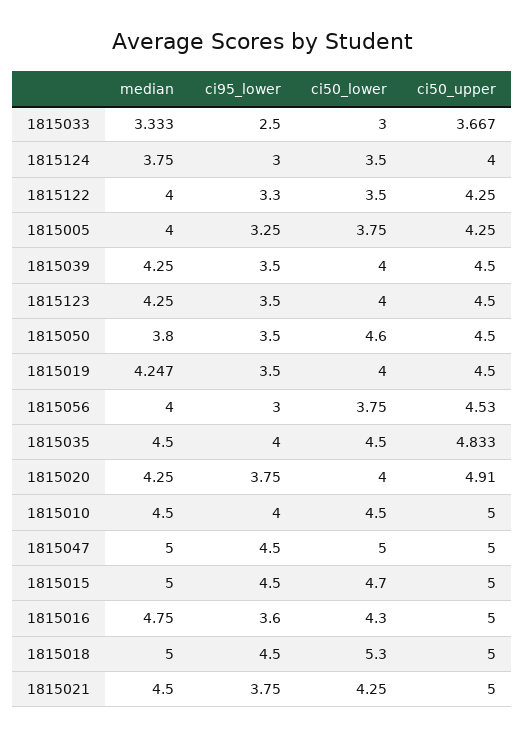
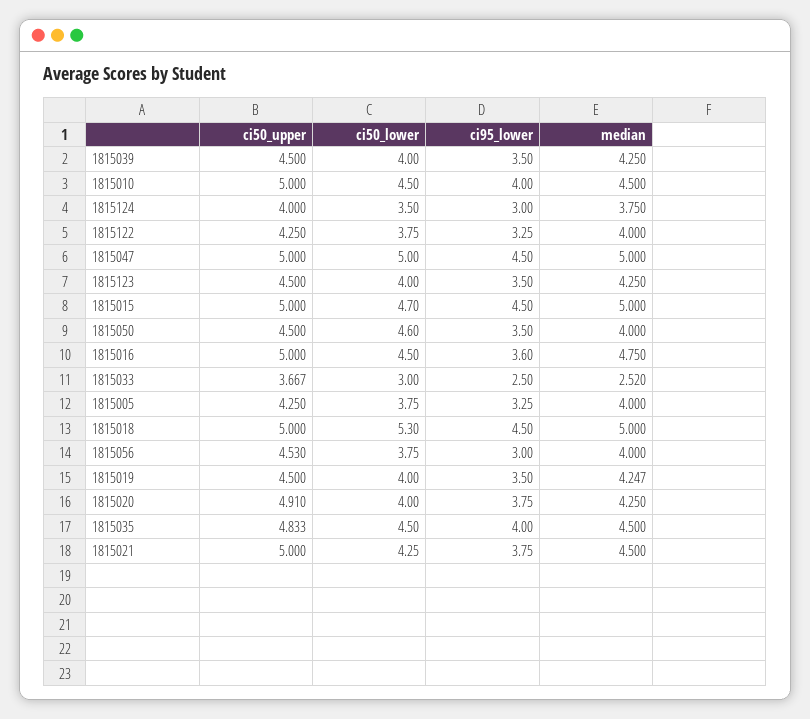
median, 1815033: 3.333 -> 2.52
ci95_lower, 1815122: 3.3 -> 3.25
ci50_lower, 1815122: 3.5 -> 3.75
median, 1815050: 3.8 -> 4
ci50_lower, 1815016: 4.3 -> 4.5

